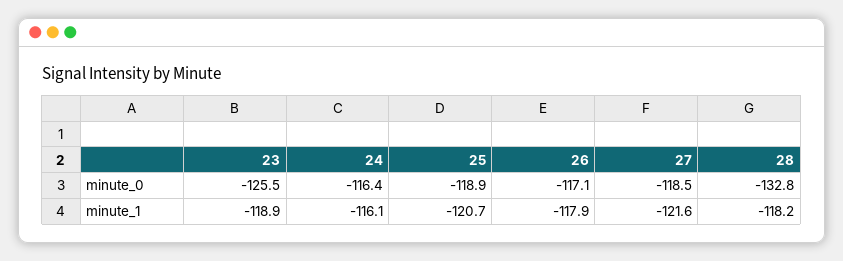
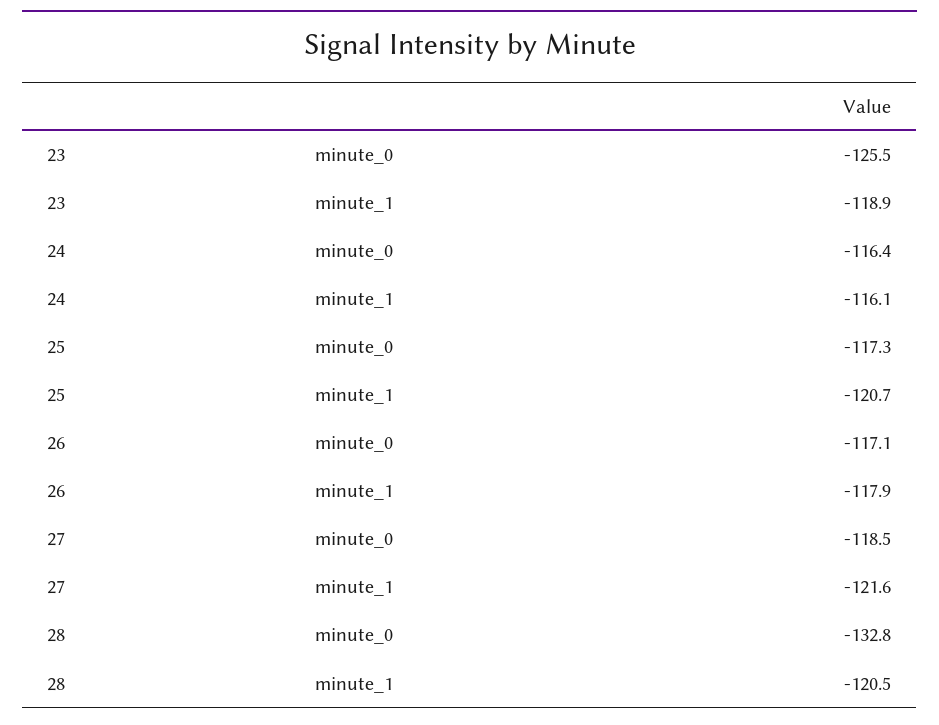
25, minute_0: -118.9 -> -117.3
28, minute_1: -118.2 -> -120.5

